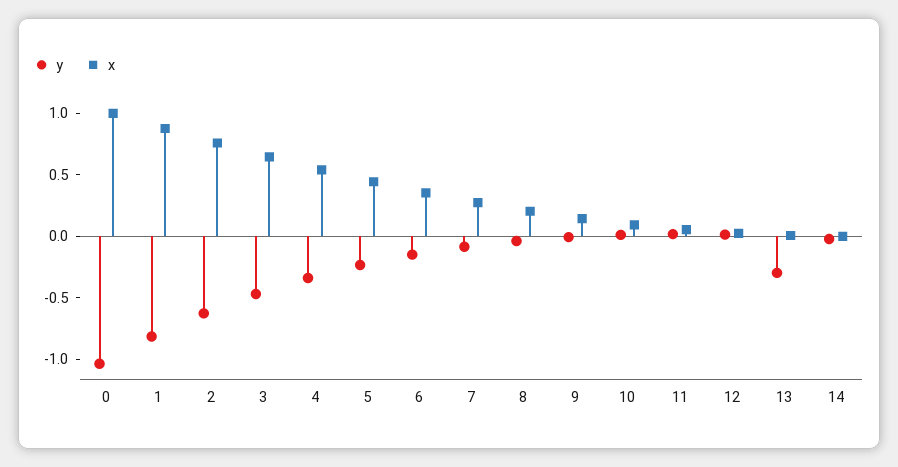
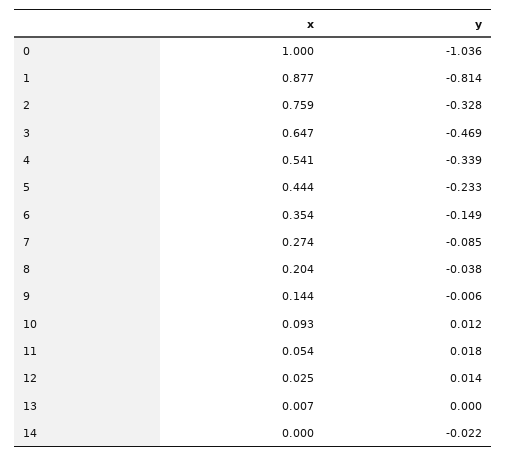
y, 2: -0.6 -> -0.328
y, 13: -0.3 -> 0

